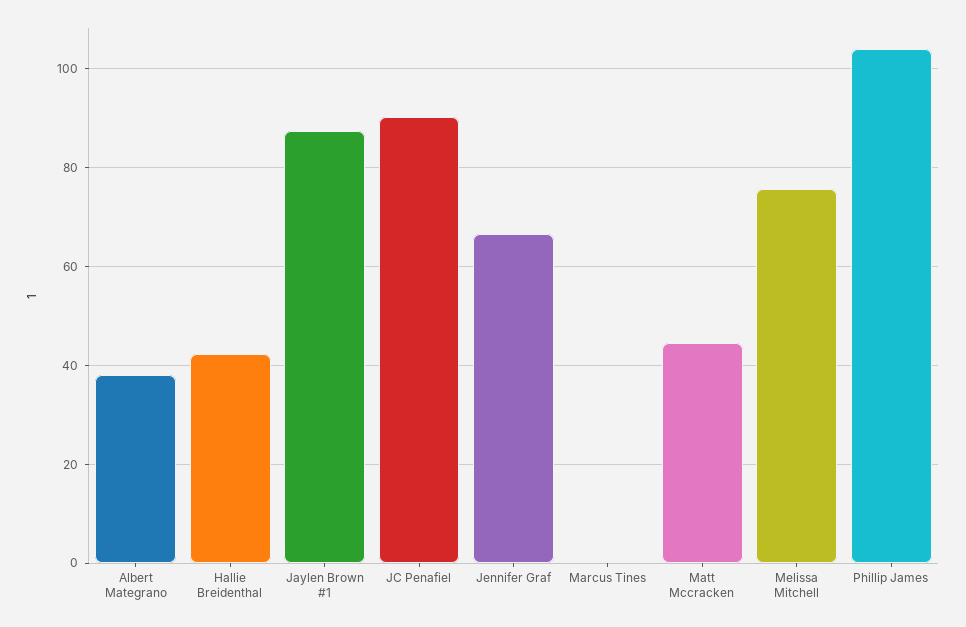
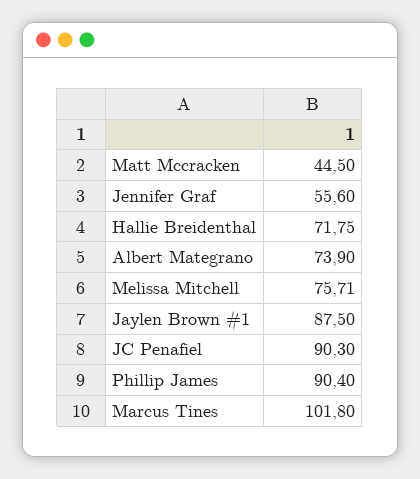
Albert Mategrano: 38 -> 73.9
Hallie Breidenthal: 42 -> 71.75
Jennifer Graf: 66 -> 55.6
Marcus Tines: 0 -> 101.8
Phillip James: 104 -> 90.4

